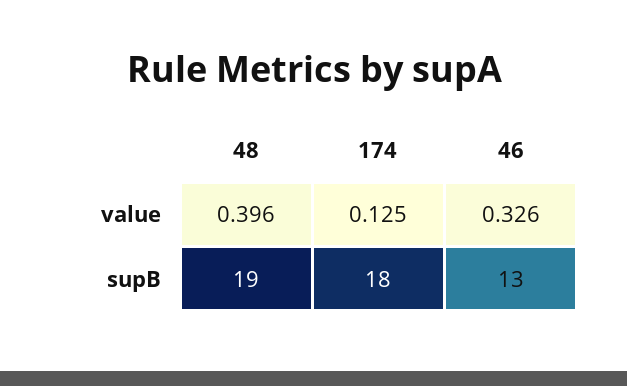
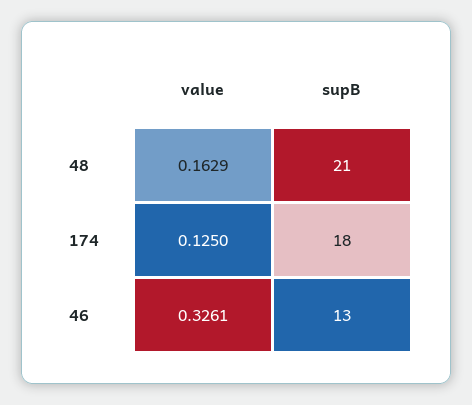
48, value: 0.396 -> 0.1629
48, supB: 19 -> 21

